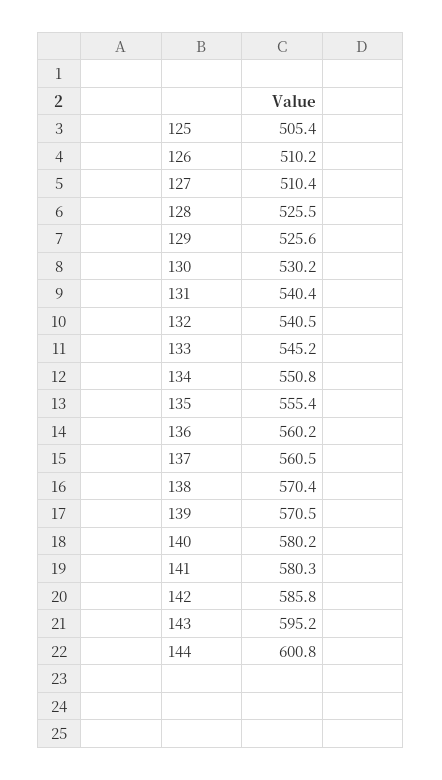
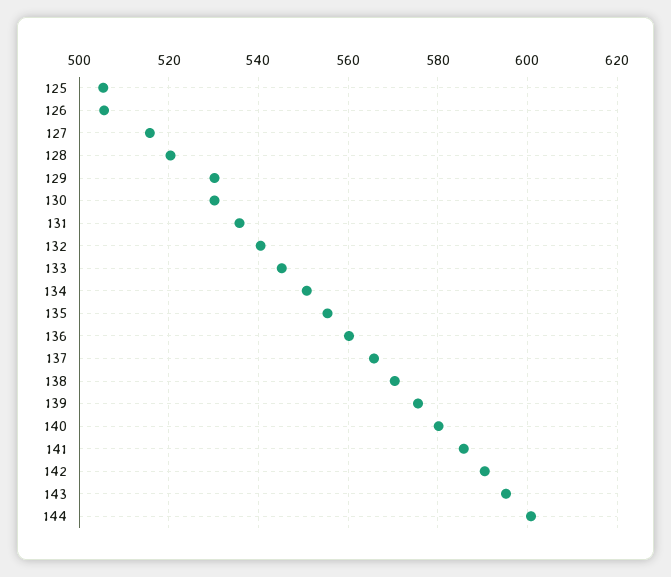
126: 510.2 -> 506
127: 510.4 -> 516
128: 525.5 -> 520
129: 525.6 -> 530
131: 540.4 -> 536
137: 560.5 -> 566
139: 570.5 -> 576
141: 580.3 -> 586
142: 585.8 -> 590

